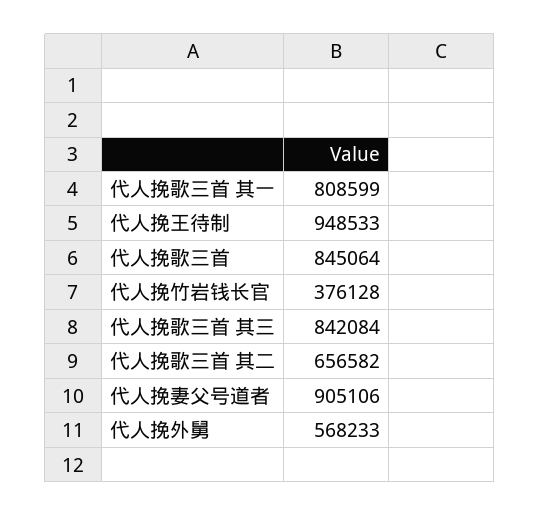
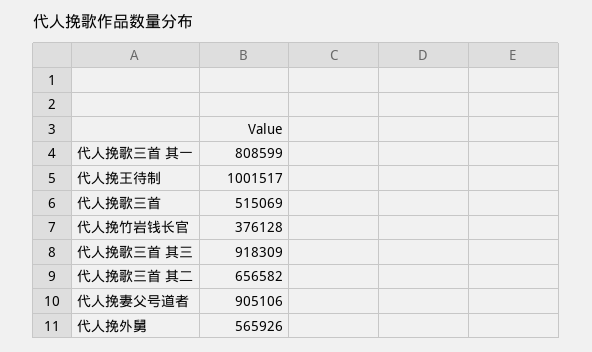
代人挽王待制: 948533 -> 1001517
代人挽歌三首: 845064 -> 515069
代人挽歌三首 其三: 842084 -> 918309
代人挽外舅: 568233 -> 565926

